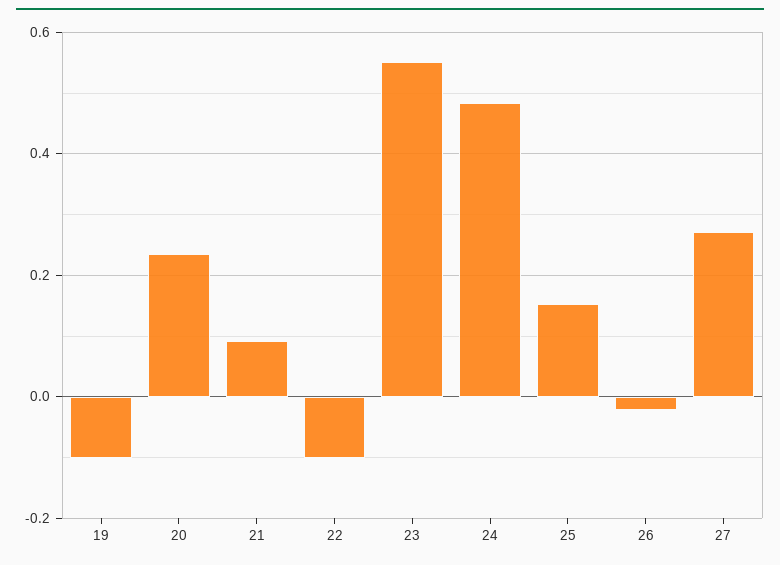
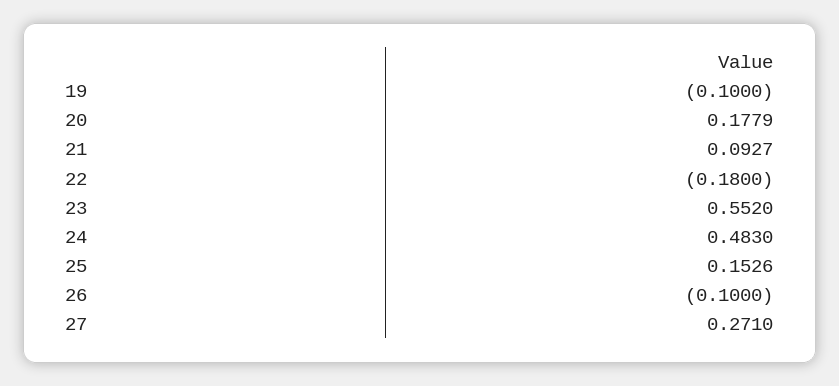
20: 0.24 -> 0.1779
22: -0.1 -> -0.18
26: -0.02 -> -0.1

